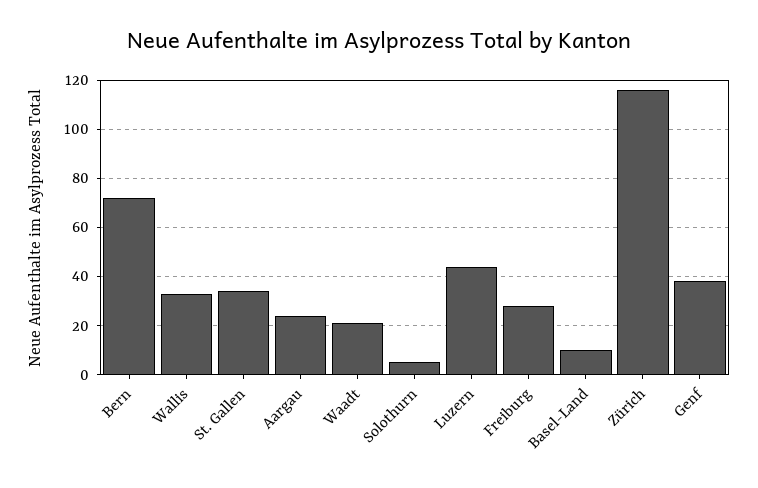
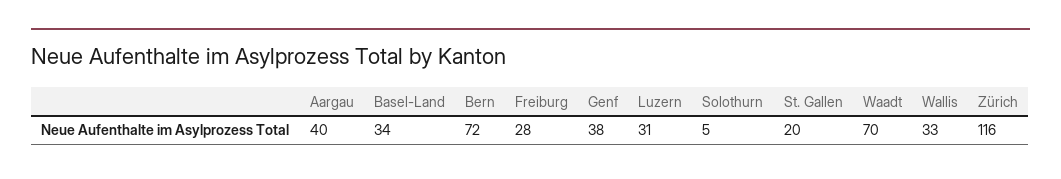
St. Gallen: 35 -> 20
Aargau: 25 -> 40
Waadt: 20 -> 70
Luzern: 45 -> 31
Basel-Land: 10 -> 34

